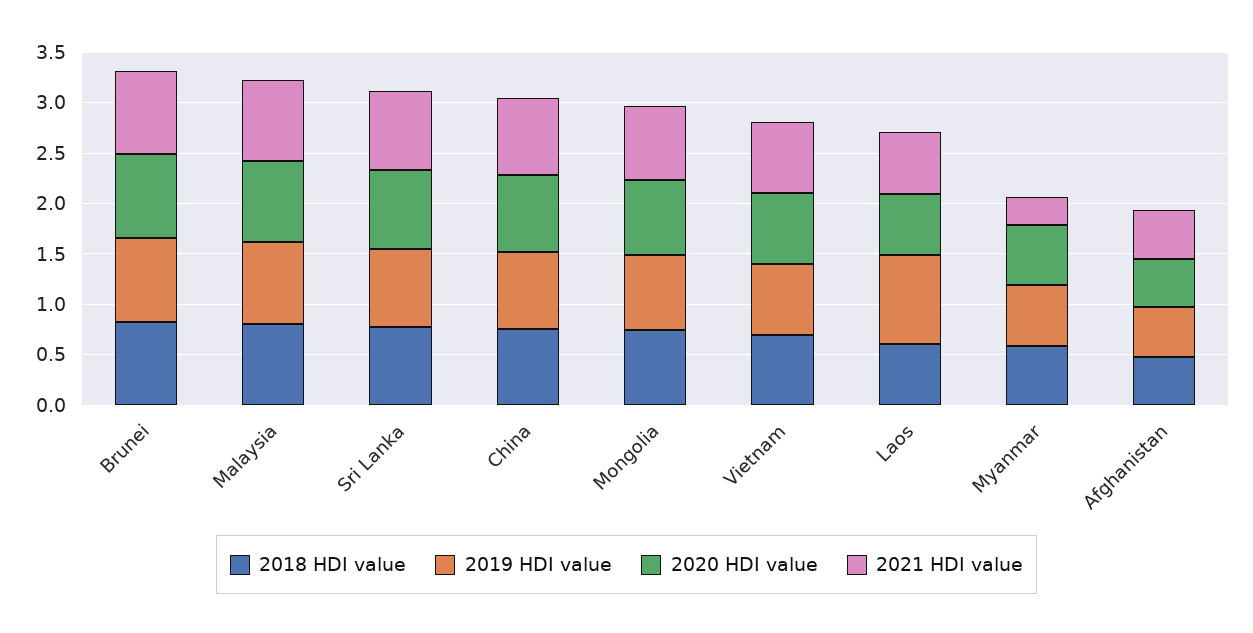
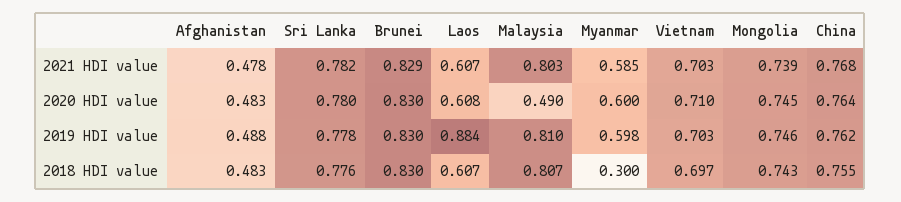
2020 HDI value, Malaysia: 0.8 -> 0.49
2018 HDI value, Myanmar: 0.6 -> 0.3
2021 HDI value, Myanmar: 0.3 -> 0.585

